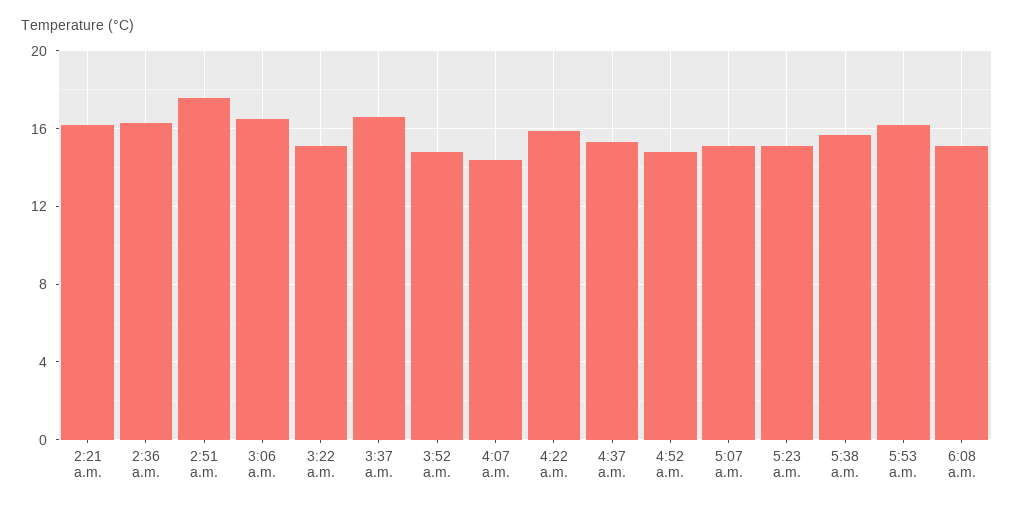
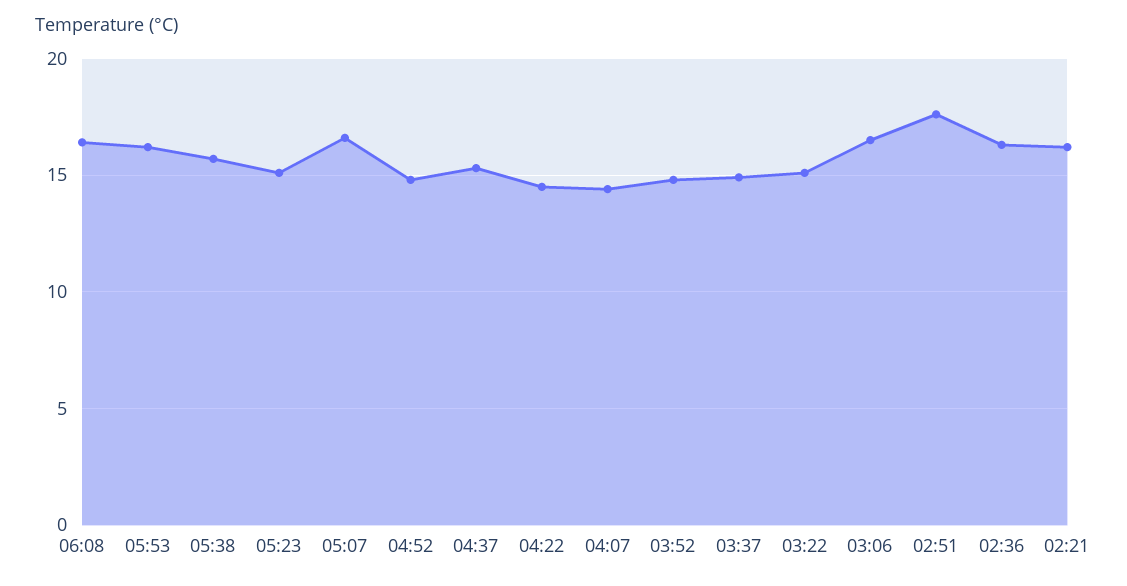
3:37 a.m.: 16.5 -> 15
4:22 a.m.: 16 -> 14.5
5:07 a.m.: 15 -> 16.5
6:08 a.m.: 15 -> 16.5

